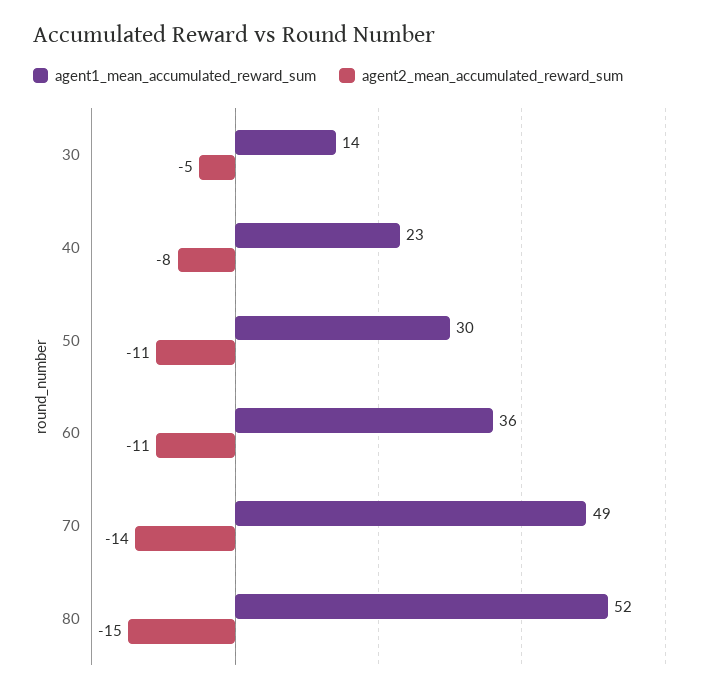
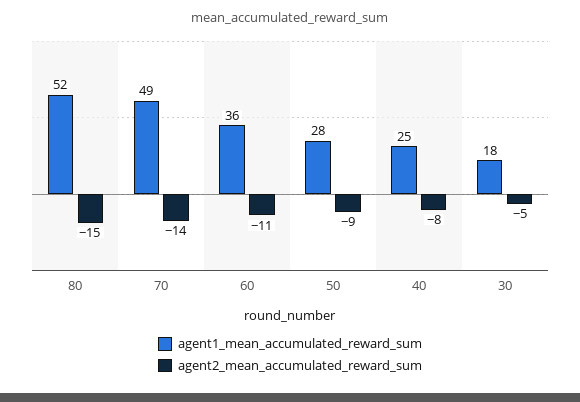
agent1_mean_accumulated_reward_sum, 30: 14 -> 18
agent1_mean_accumulated_reward_sum, 40: 23 -> 25
agent1_mean_accumulated_reward_sum, 50: 30 -> 28
agent2_mean_accumulated_reward_sum, 50: -11 -> -9

